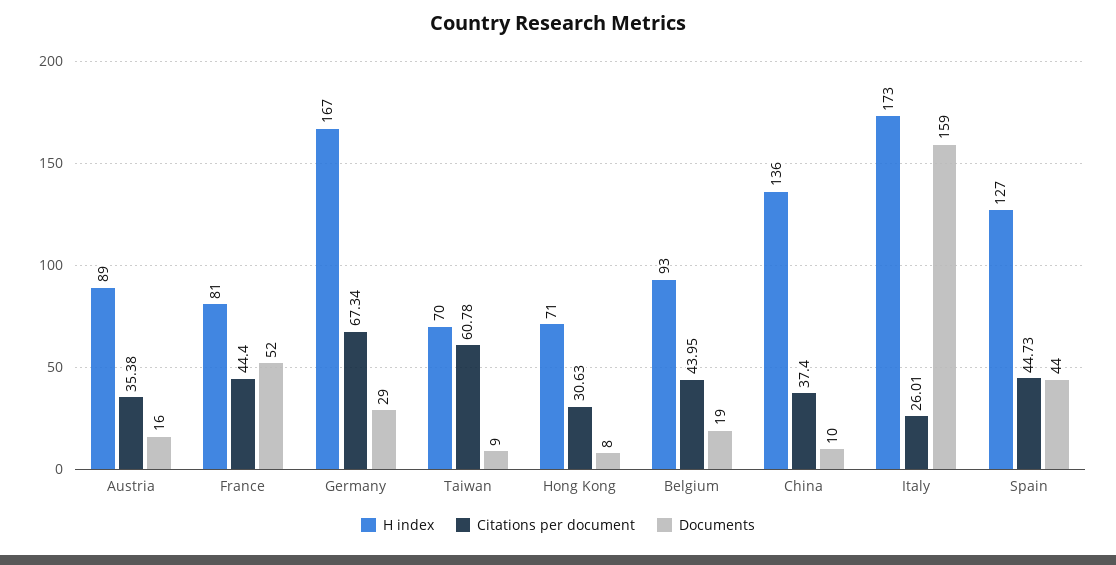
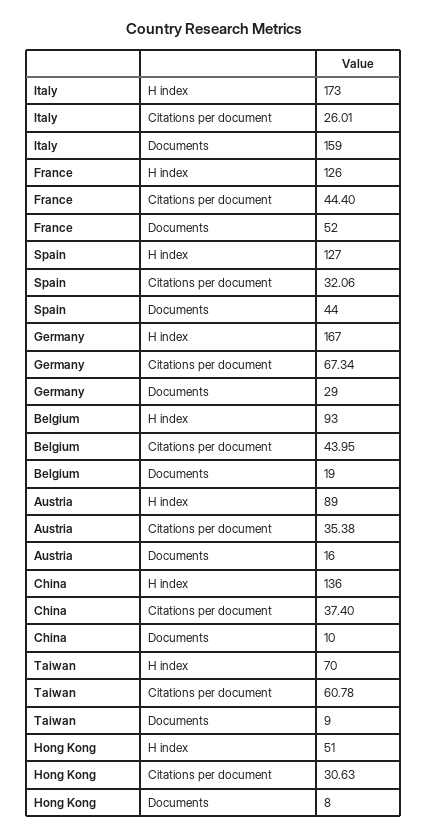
H index, France: 81 -> 126
H index, Hong Kong: 71 -> 51
Citations per document, Spain: 44.73 -> 32.06

